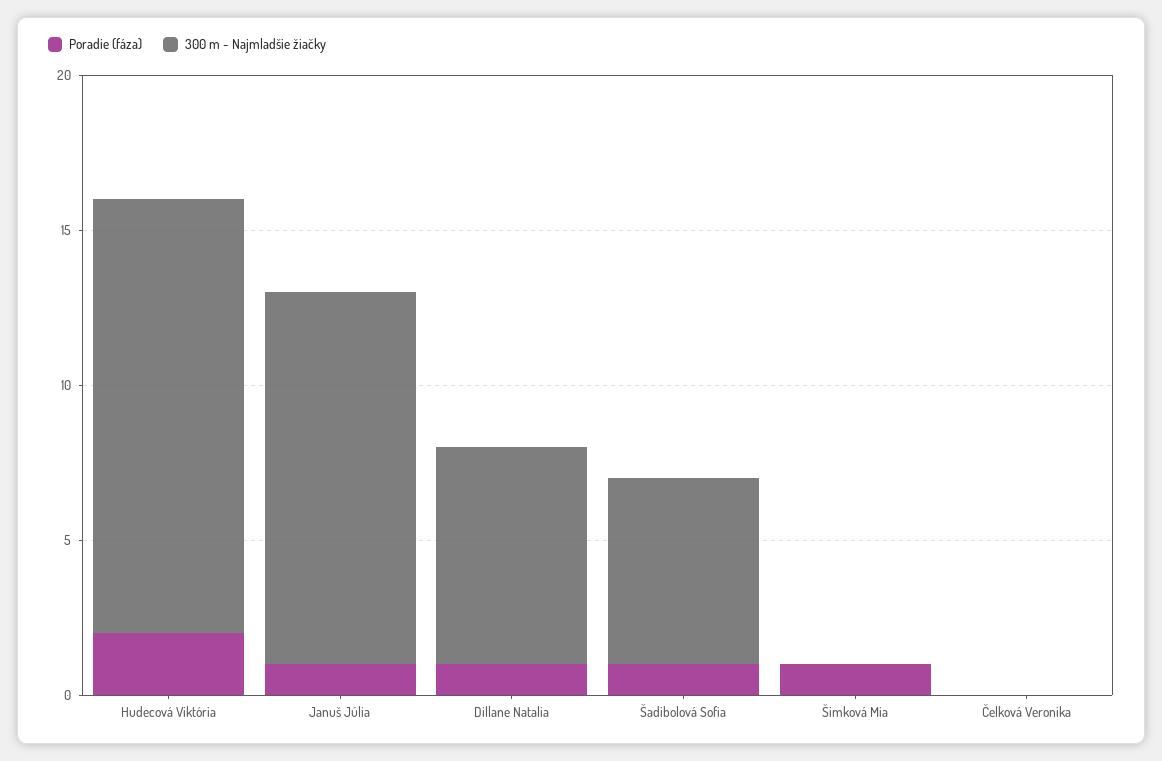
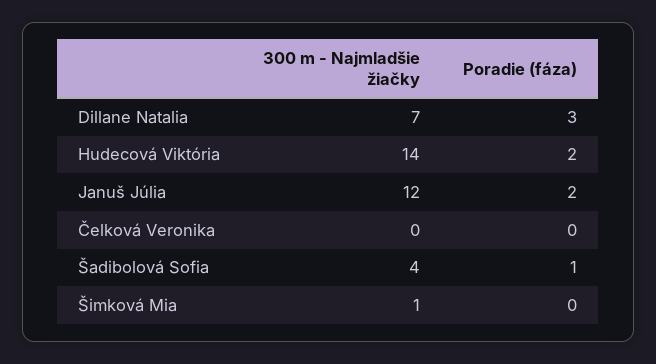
Poradie (fáza), Januš Júlia: 1 -> 2
Poradie (fáza), Dillane Natalia: 1 -> 3
300 m - Najmladšie žiačky, Šadibolová Sofia: 6 -> 4
Poradie (fáza), Šimková Mia: 1 -> 0
300 m - Najmladšie žiačky, Šimková Mia: 0 -> 1

